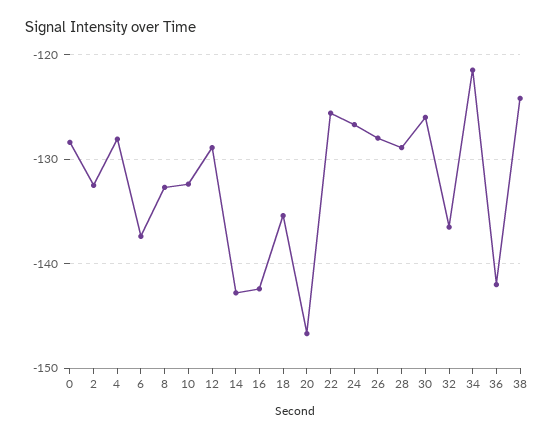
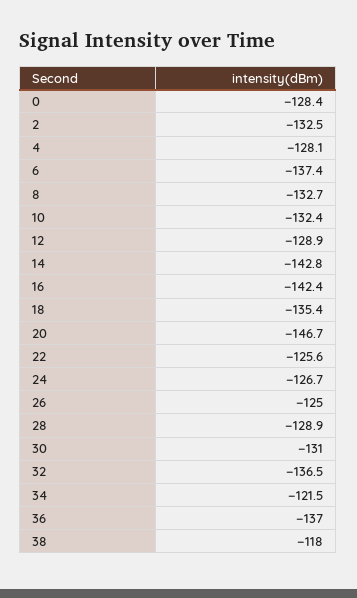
26: -128 -> -125
30: -126 -> -131
36: -142 -> -137
38: -124 -> -118

